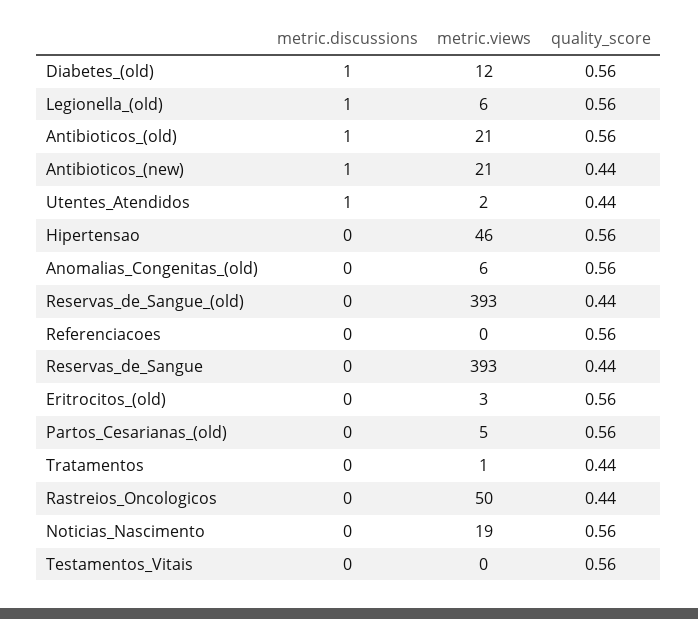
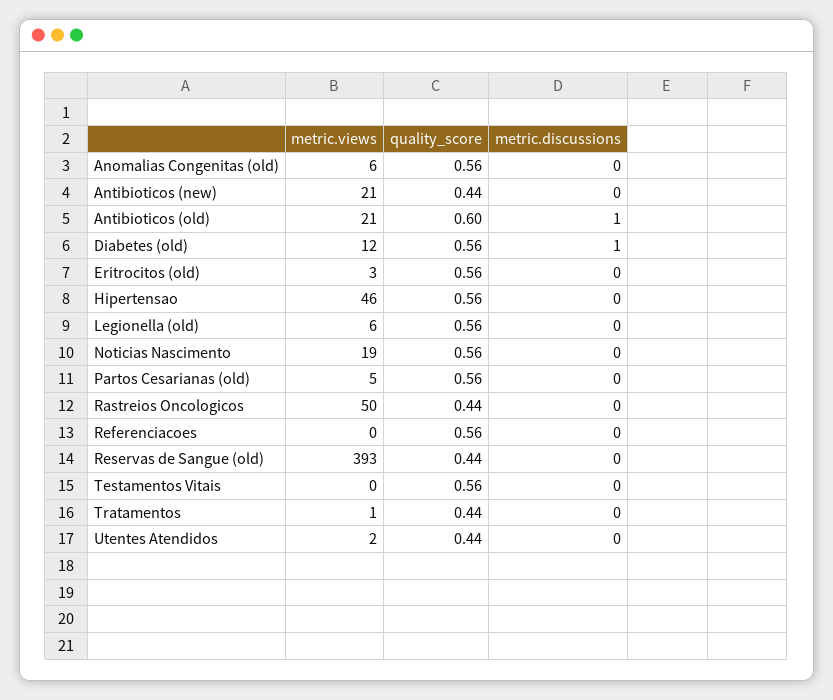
metric.discussions, Legionella_(old): 1 -> 0
quality_score, Antibioticos_(old): 0.56 -> 0.6
metric.discussions, Antibioticos_(new): 1 -> 0
metric.discussions, Utentes_Atendidos: 1 -> 0
metric.discussions, Reservas_de_Sangue: 0 -> none
metric.views, Reservas_de_Sangue: 393 -> none
quality_score, Reservas_de_Sangue: 0.44 -> none

